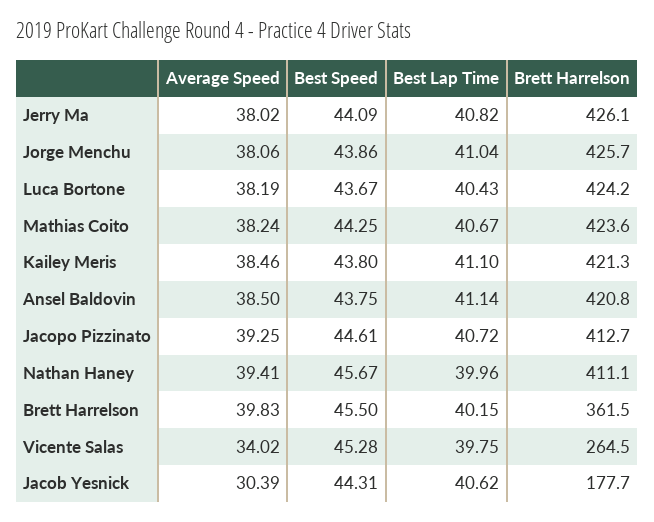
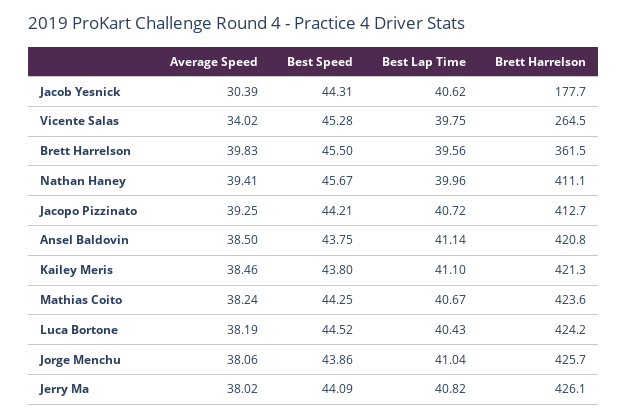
Best Speed, Luca Bortone: 43.67 -> 44.52
Best Speed, Jacopo Pizzinato: 44.61 -> 44.21
Best Lap Time, Brett Harrelson: 40.15 -> 39.56

